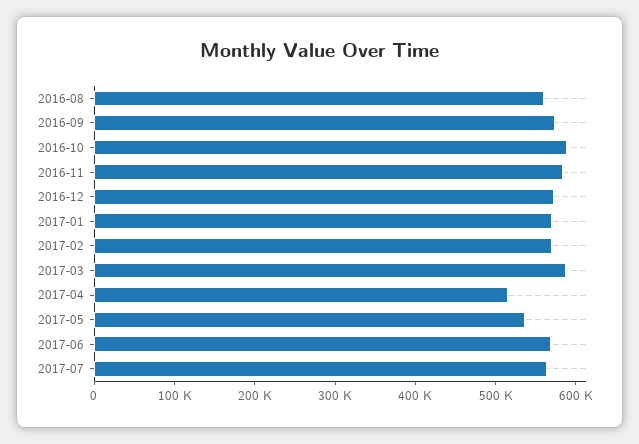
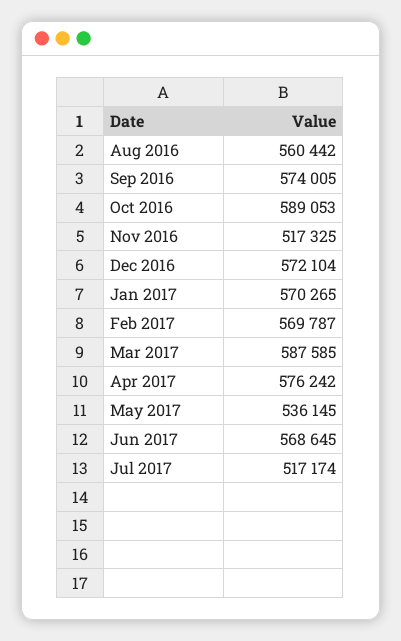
2016-11: 580000 -> 517325
2017-04: 520000 -> 576242
2017-07: 560000 -> 517174

